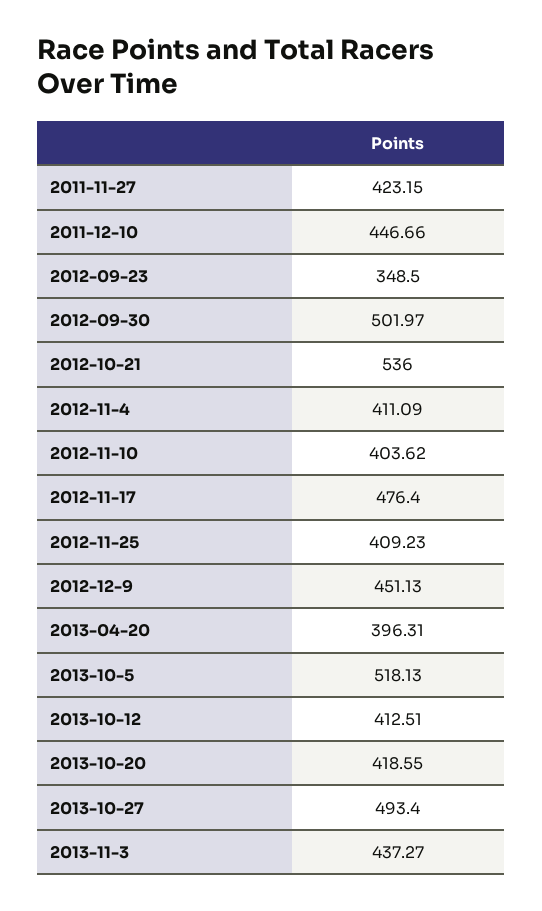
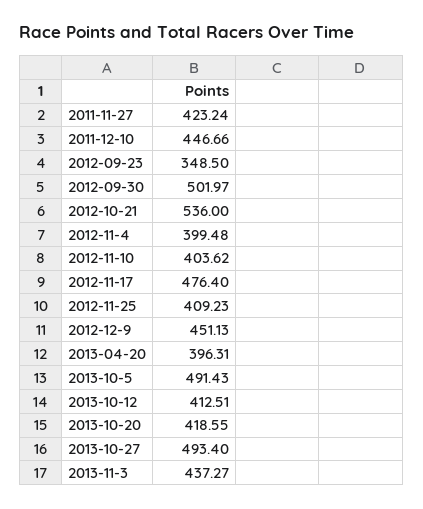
2011-11-27: 423.15 -> 423.24
2012-11-4: 411.09 -> 399.48
2013-10-5: 518.13 -> 491.43

